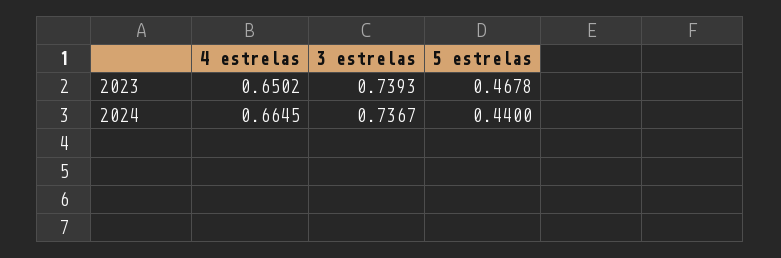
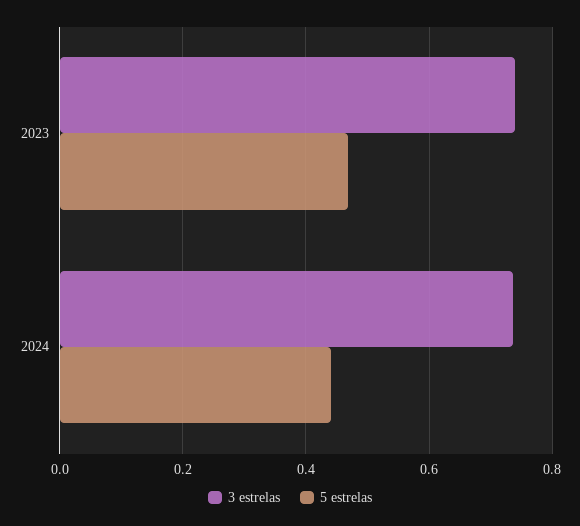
4 estrelas, 2023: 0.6502 -> none
4 estrelas, 2024: 0.6645 -> none

